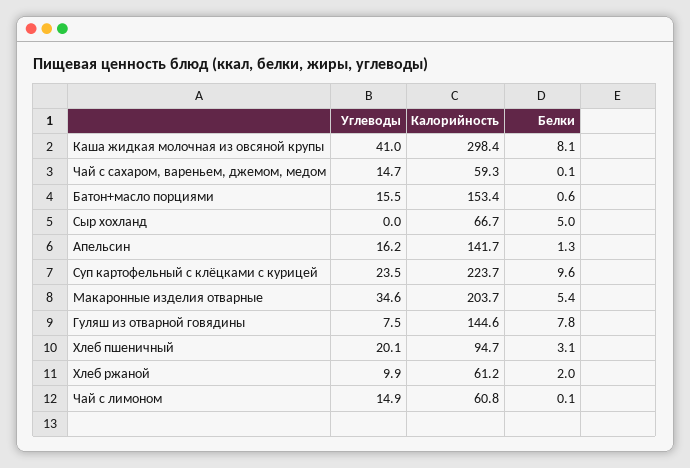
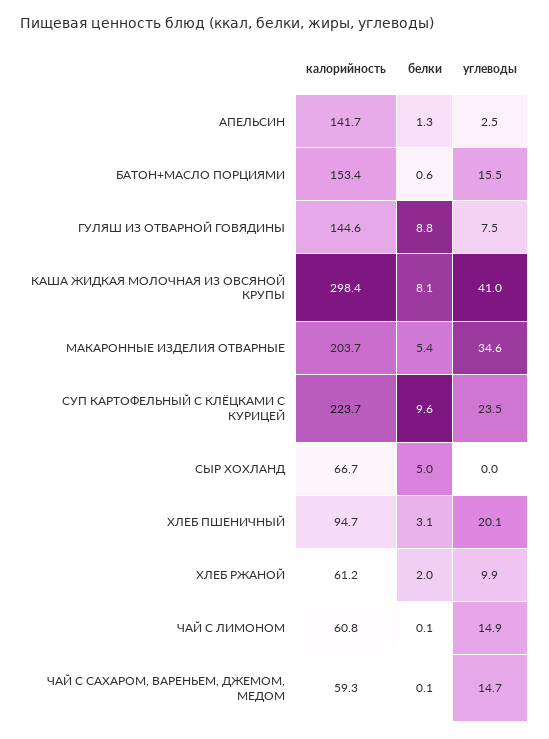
Углеводы, Апельсин: 16.2 -> 2.5
Белки, Гуляш из отварной говядины: 7.8 -> 8.8

